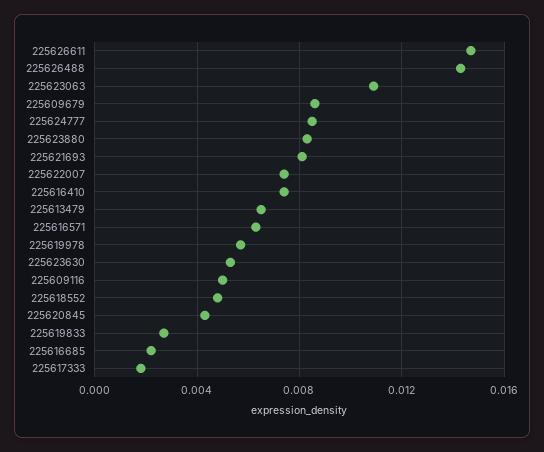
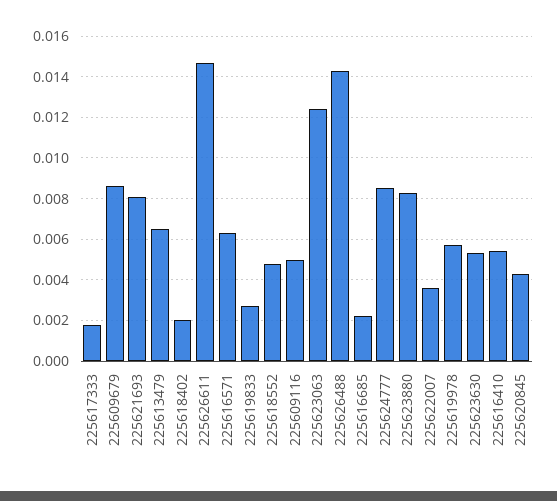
225623063: 0.011 -> 0.0125
225622007: 0.0075 -> 0.0035
225616410: 0.0075 -> 0.0055
225618402: none -> 0.002

